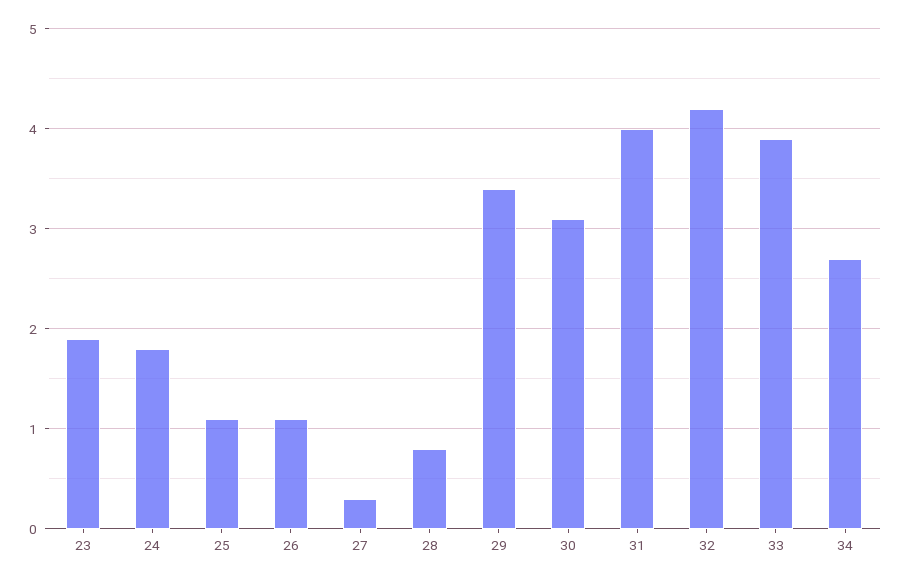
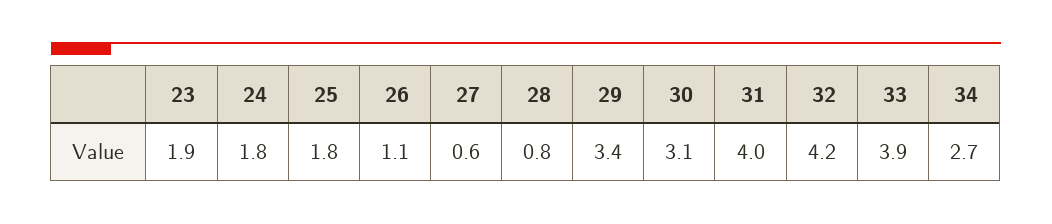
25: 1.1 -> 1.8
27: 0.3 -> 0.6

